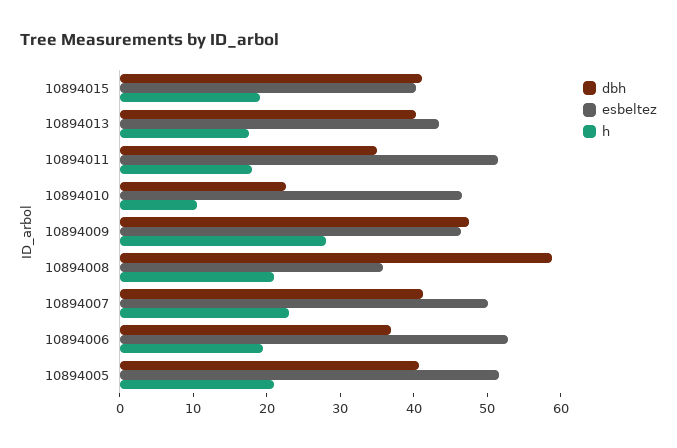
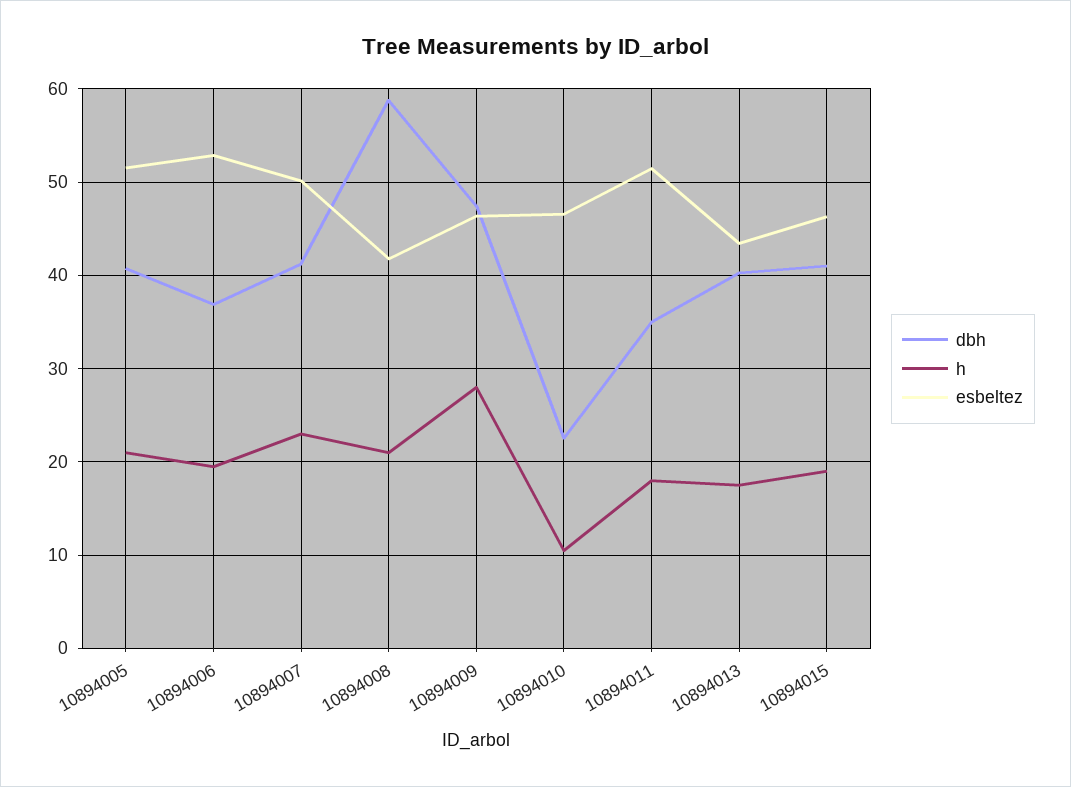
esbeltez, 10894015: 40 -> 46
esbeltez, 10894008: 36 -> 42

